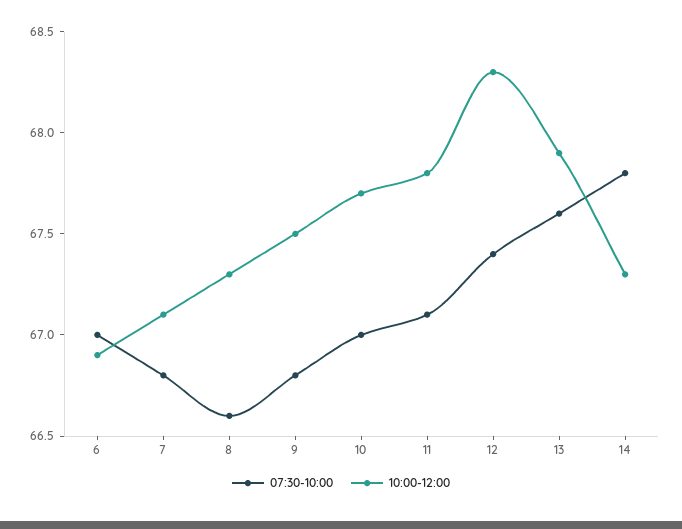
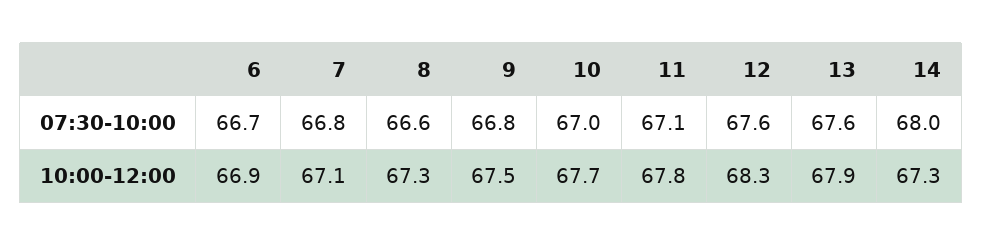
07:30-10:00, 6: 67 -> 66.7
07:30-10:00, 12: 67.4 -> 67.6
07:30-10:00, 14: 67.8 -> 68

